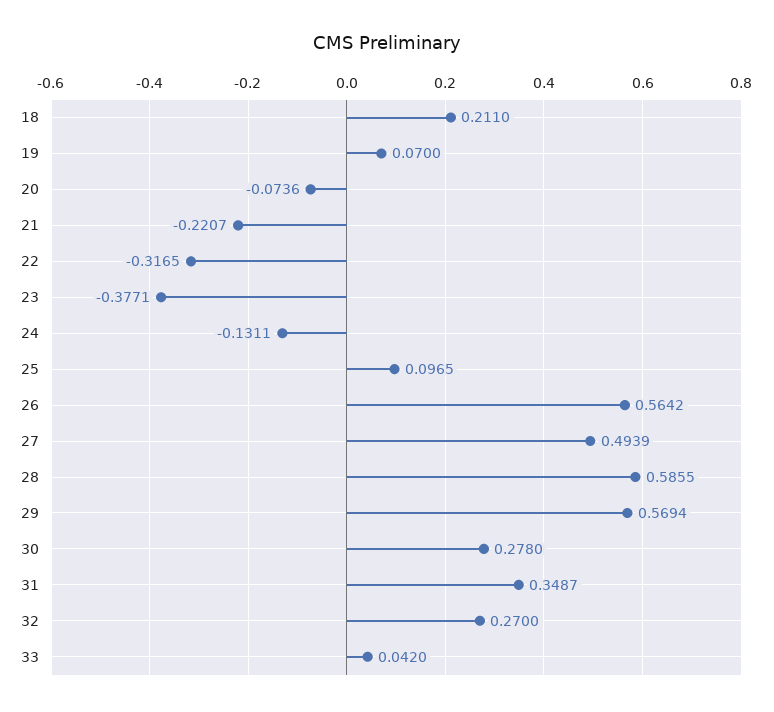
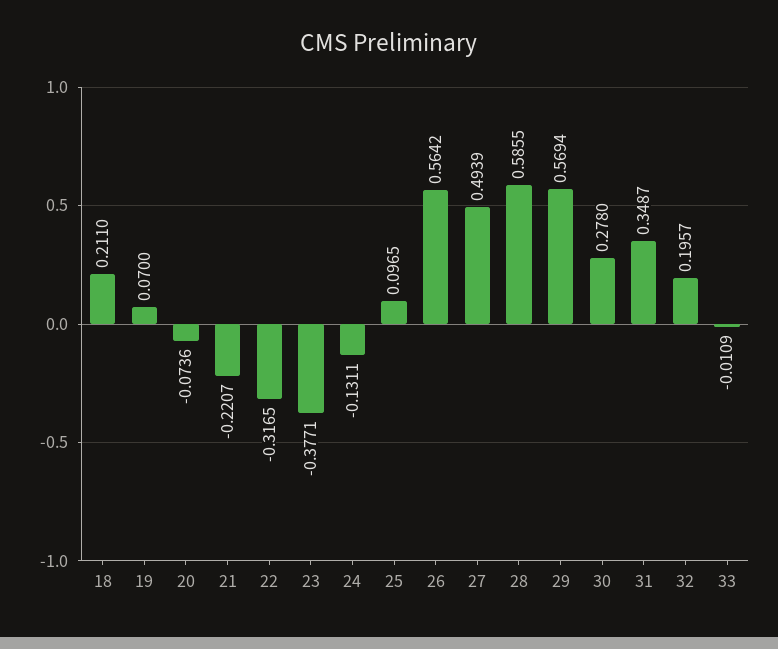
32: 0.27 -> 0.1957
33: 0.042 -> -0.0109

